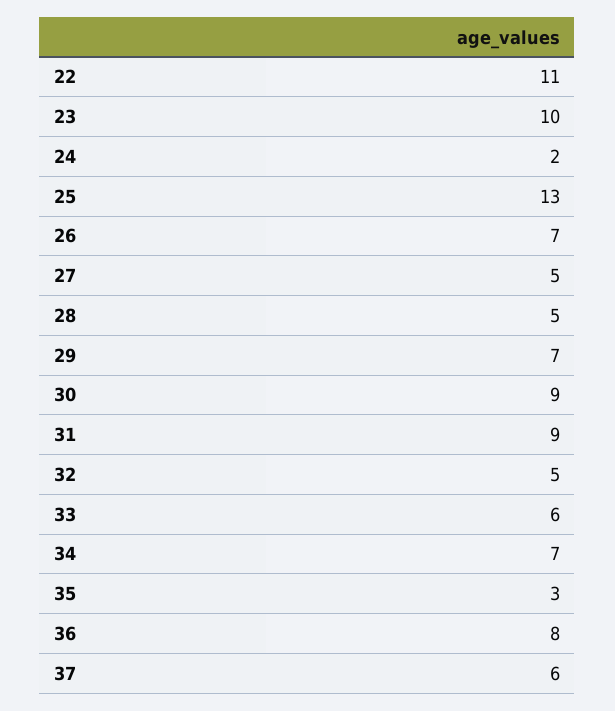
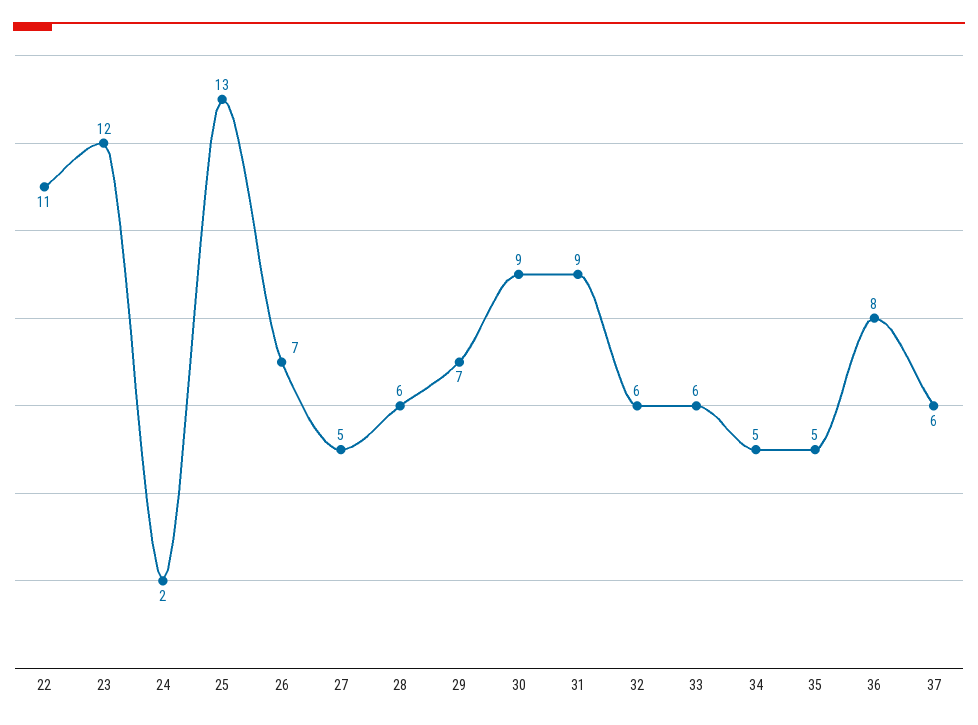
23: 10 -> 12
28: 5 -> 6
32: 5 -> 6
34: 7 -> 5
35: 3 -> 5

